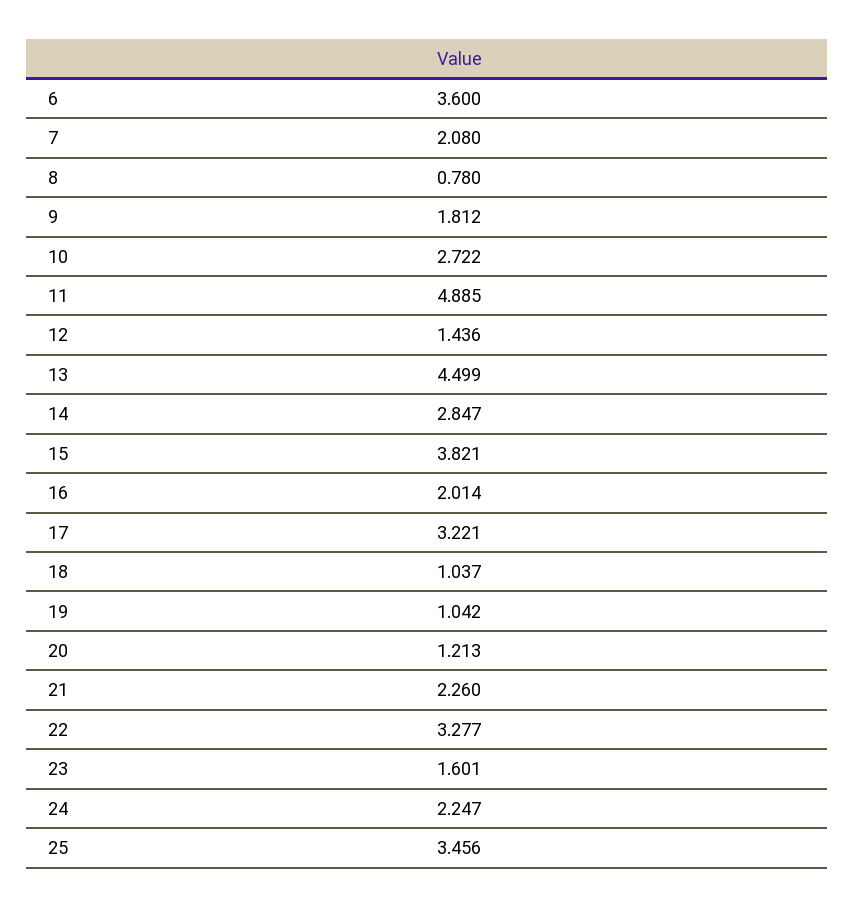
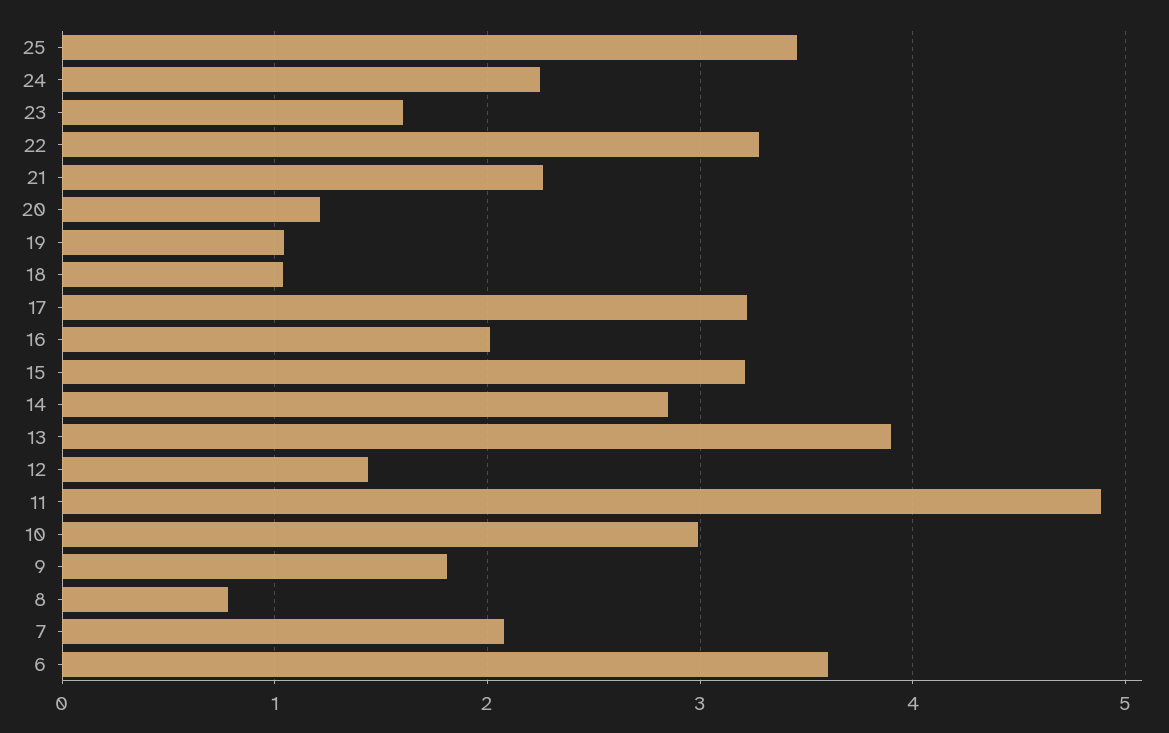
10: 2.722 -> 3
13: 4.499 -> 3.9
15: 3.821 -> 3.2

